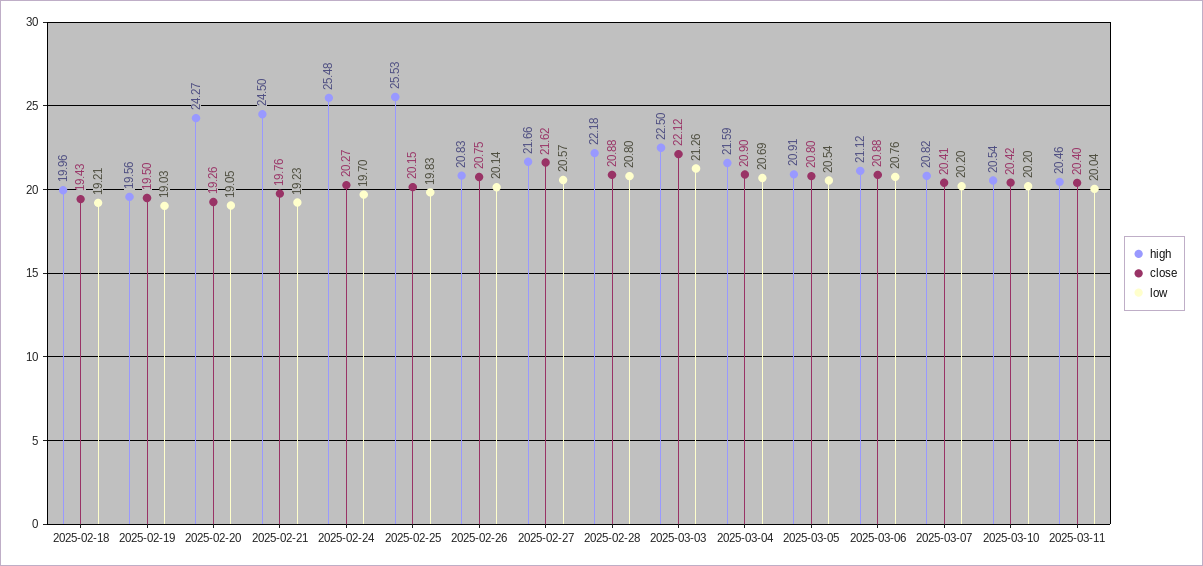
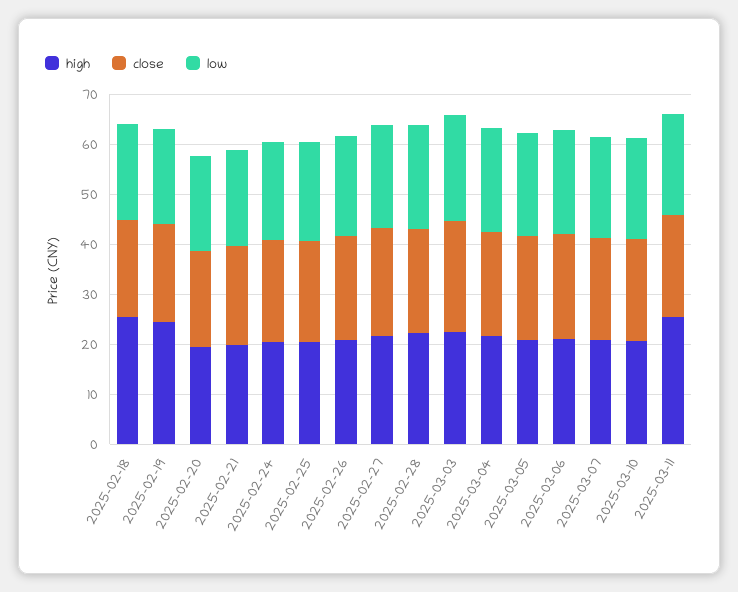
high, 2025-02-18: 19.96 -> 26
high, 2025-02-19: 19.56 -> 24
high, 2025-02-20: 24.27 -> 20
high, 2025-02-21: 24.5 -> 20
high, 2025-02-24: 25.48 -> 20
high, 2025-02-25: 25.53 -> 20
high, 2025-03-11: 20.46 -> 26

